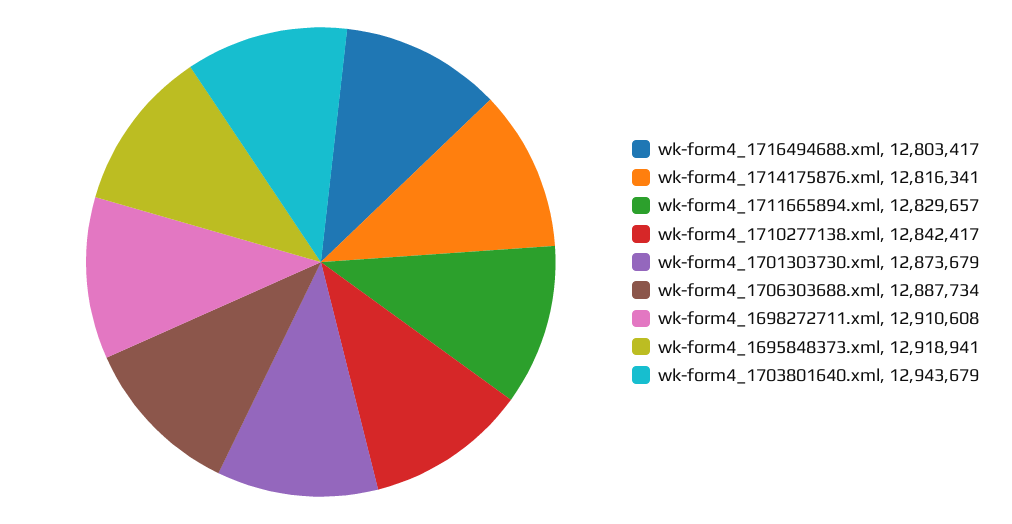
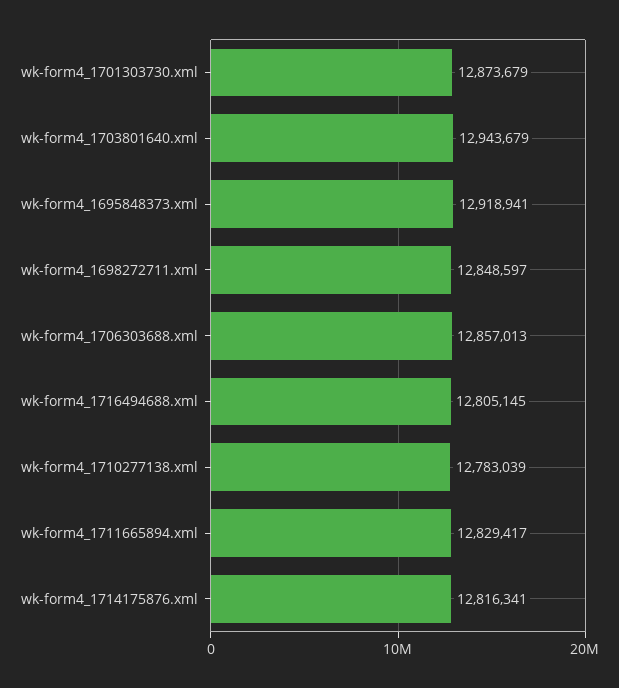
wk-form4_1716494688.xml: 12803417 -> 12805145
wk-form4_1711665894.xml: 12829657 -> 12829417
wk-form4_1710277138.xml: 12842417 -> 12783039
wk-form4_1706303688.xml: 12887734 -> 12857013
wk-form4_1698272711.xml: 12910608 -> 12848597

